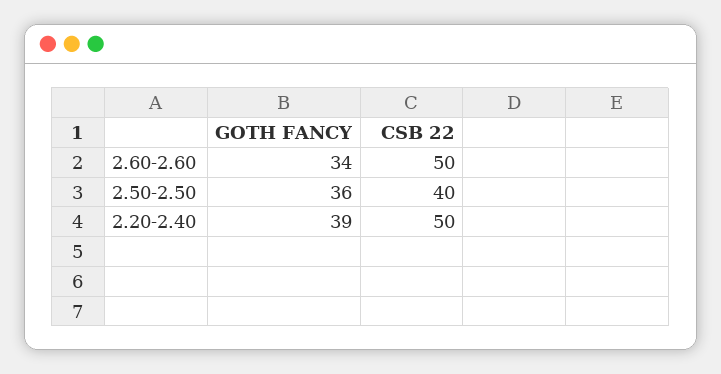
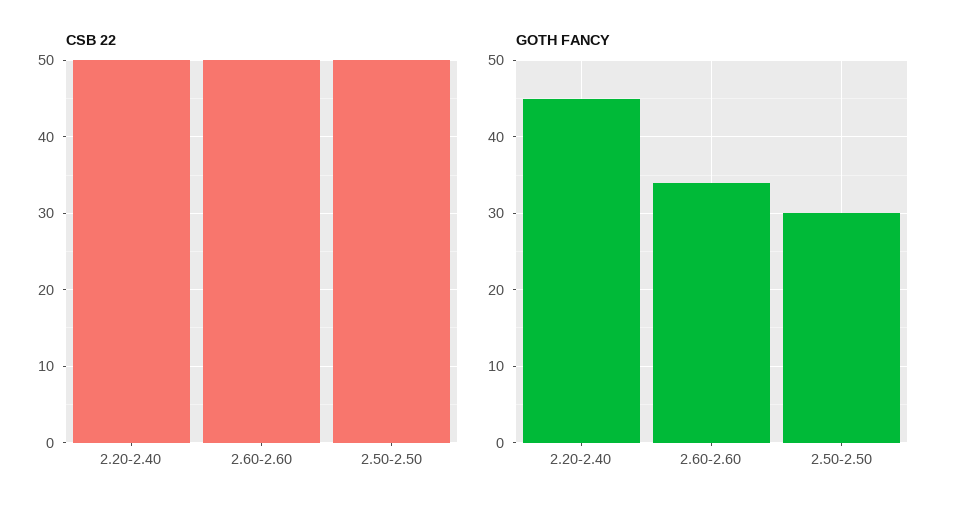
GOTH FANCY, 2.50-2.50: 36 -> 30
CSB 22, 2.50-2.50: 40 -> 50
GOTH FANCY, 2.20-2.40: 39 -> 45

